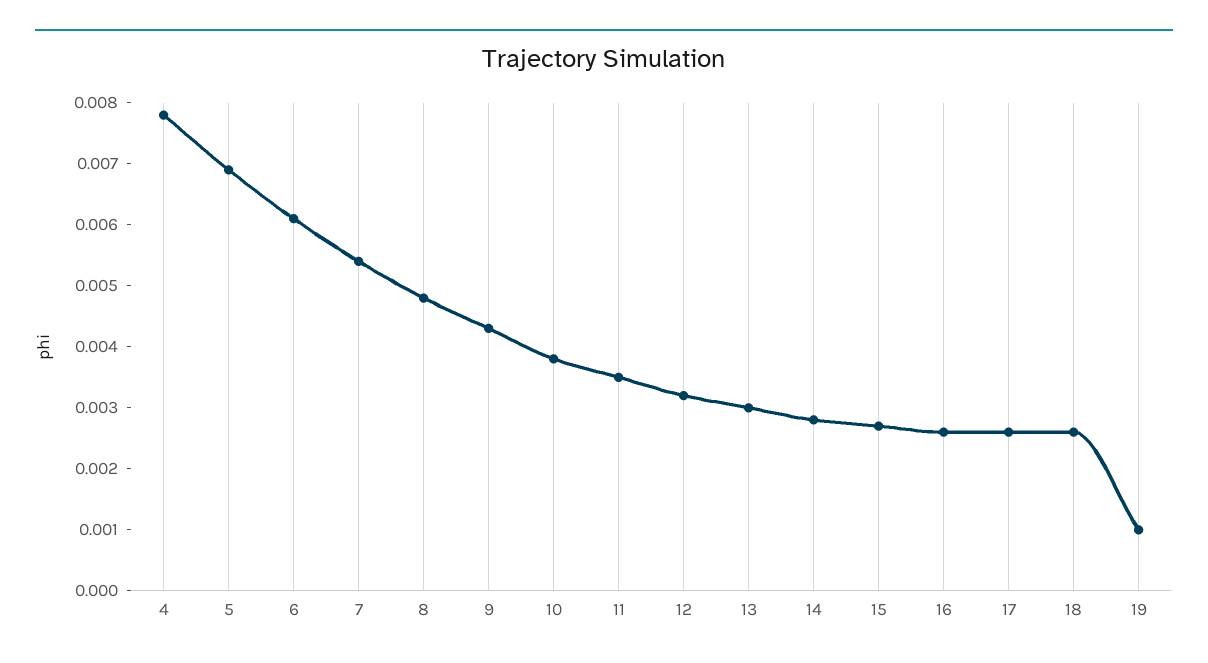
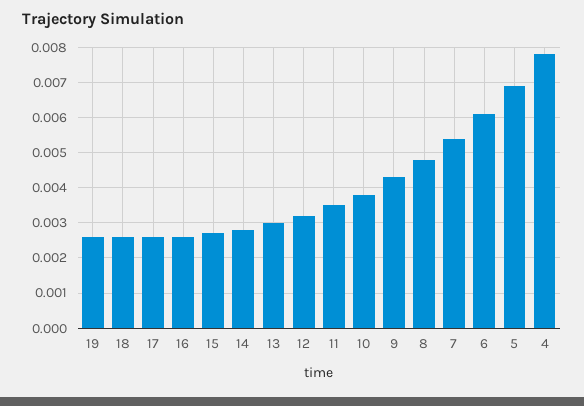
19: 0.001 -> 0.0025

